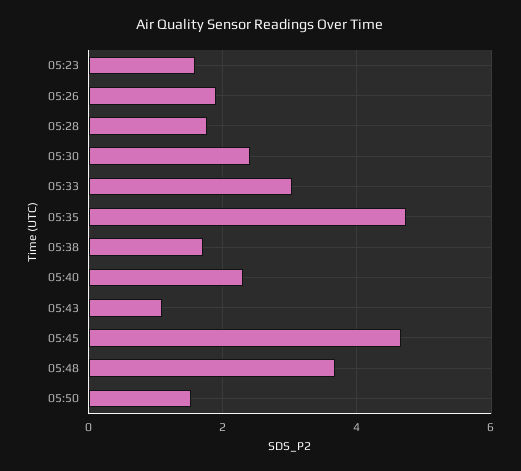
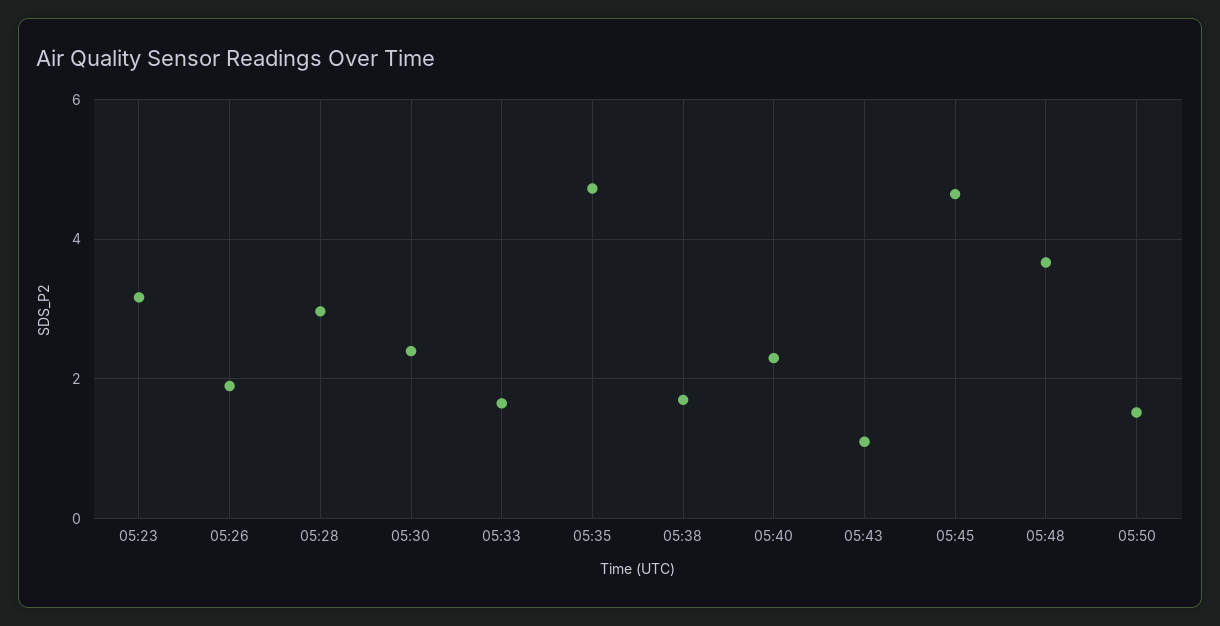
05:23: 1.6 -> 3.2
05:28: 1.8 -> 3
05:33: 3 -> 1.6

